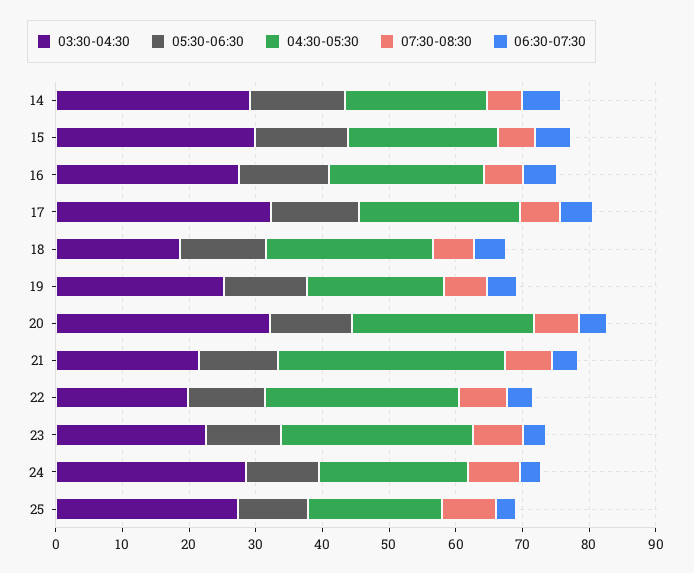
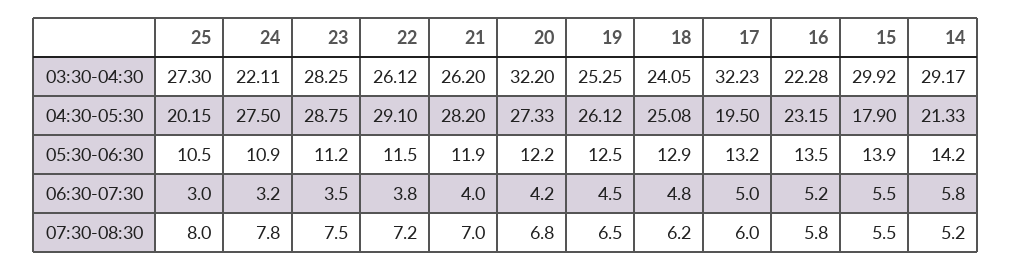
04:30-05:30, 15: 22 -> 17.9
03:30-04:30, 16: 28 -> 22.28
04:30-05:30, 17: 24 -> 19.5
03:30-04:30, 18: 18 -> 24.05
04:30-05:30, 19: 20 -> 26.12
03:30-04:30, 21: 22 -> 26.2
04:30-05:30, 21: 34 -> 28.2
03:30-04:30, 22: 20 -> 26.12
03:30-04:30, 23: 22 -> 28.25
03:30-04:30, 24: 28 -> 22.11
04:30-05:30, 24: 22 -> 27.5

